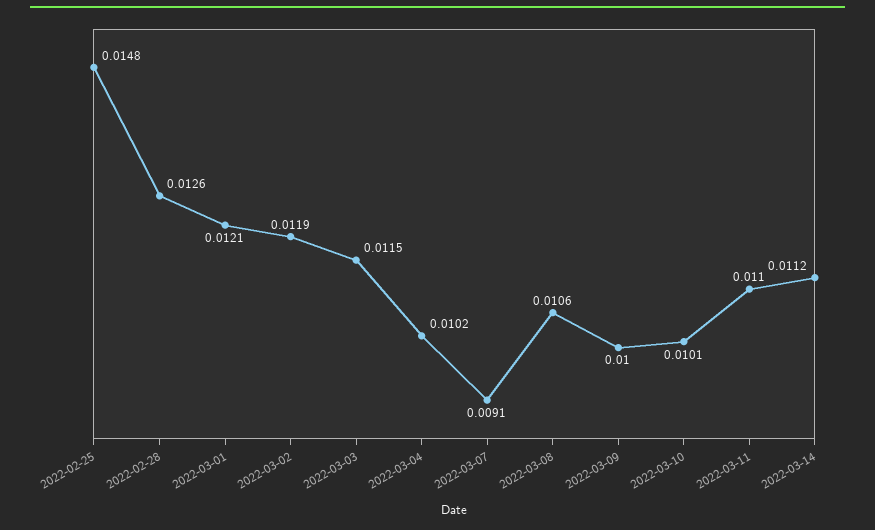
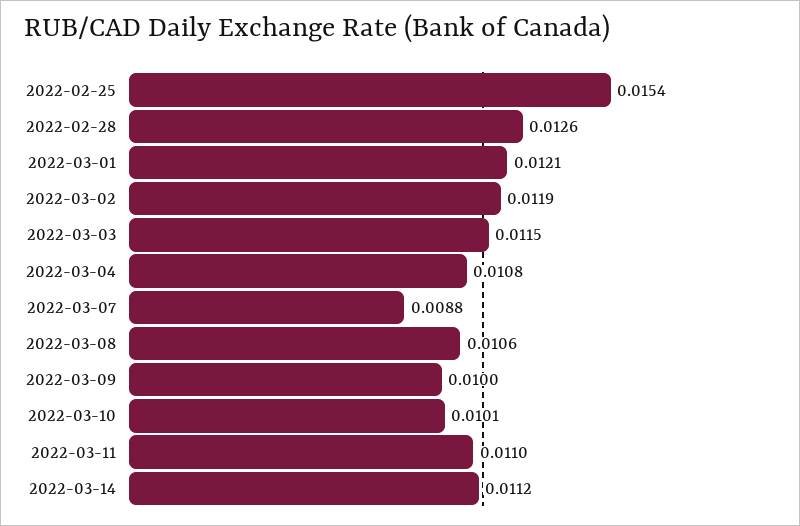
2022-02-25: 0.0148 -> 0.0154
2022-03-04: 0.0102 -> 0.0108
2022-03-07: 0.0091 -> 0.0088

